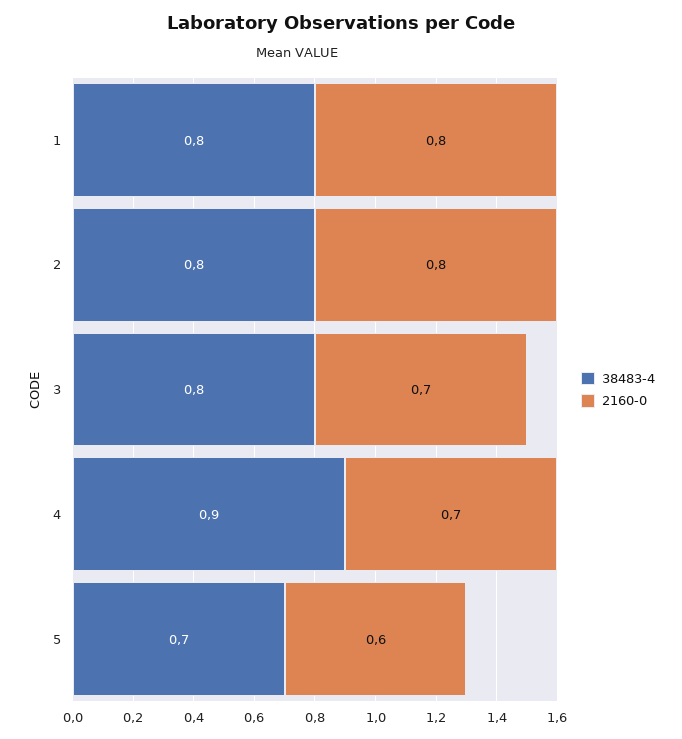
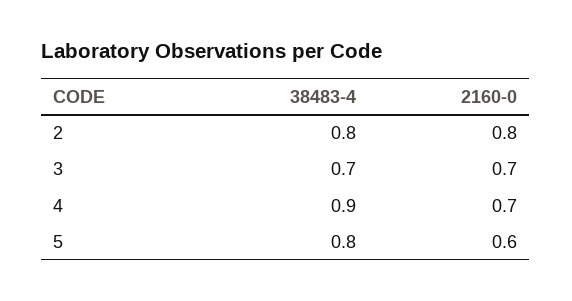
38483-4, 1: 0.8 -> none
2160-0, 1: 0.8 -> none
38483-4, 3: 0.8 -> 0.7
38483-4, 5: 0.7 -> 0.8

